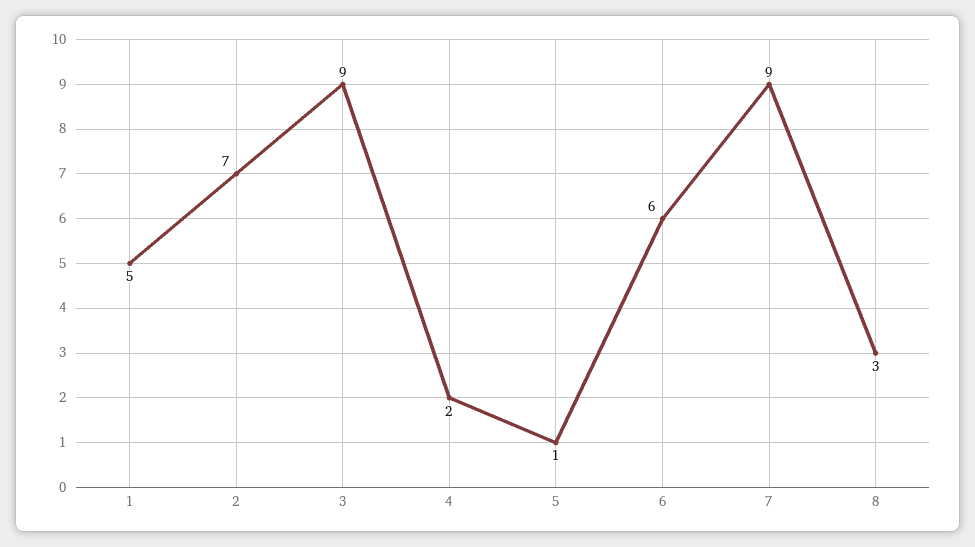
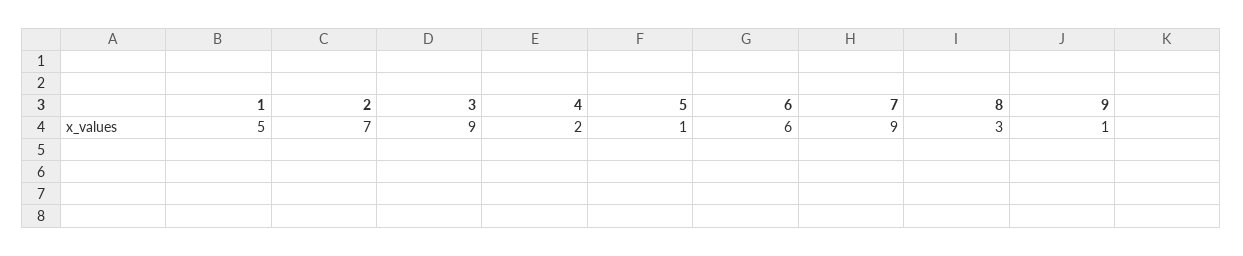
9: none -> 1

